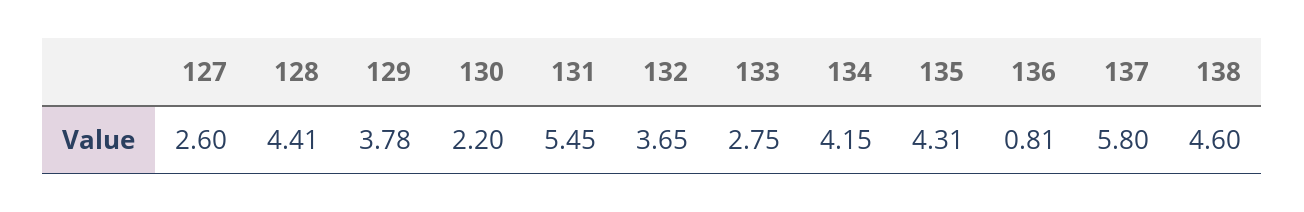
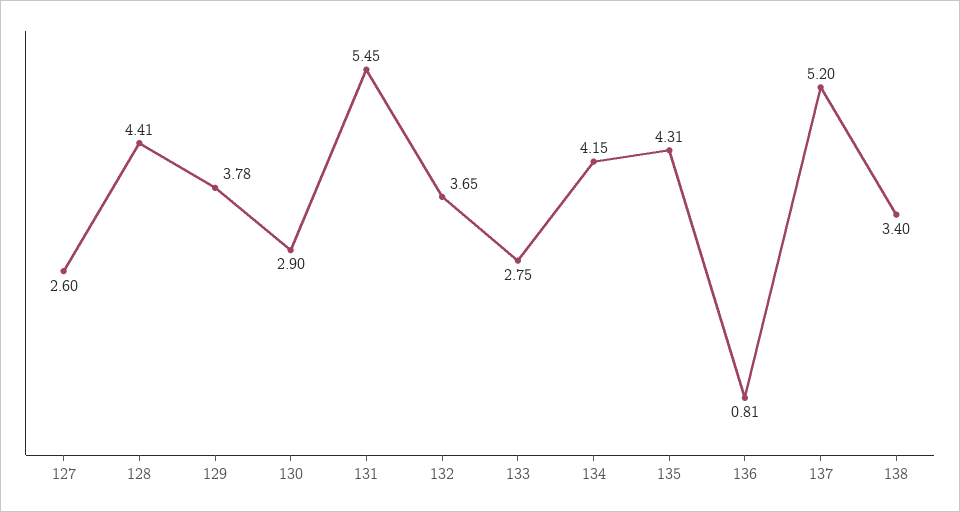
130: 2.2 -> 2.9
137: 5.8 -> 5.2
138: 4.6 -> 3.4

